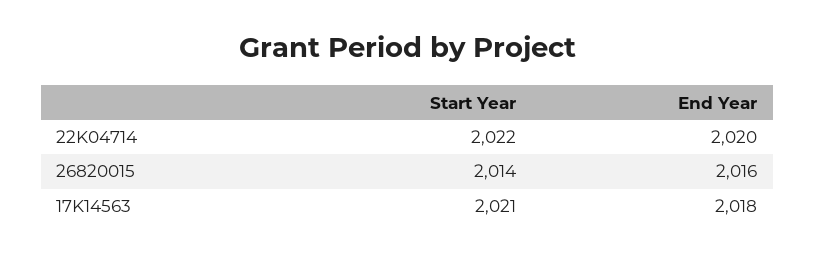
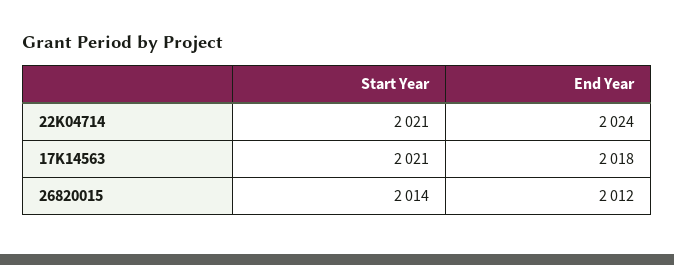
Start Year, 22K04714: 2022 -> 2021
End Year, 22K04714: 2020 -> 2024
End Year, 26820015: 2016 -> 2012

